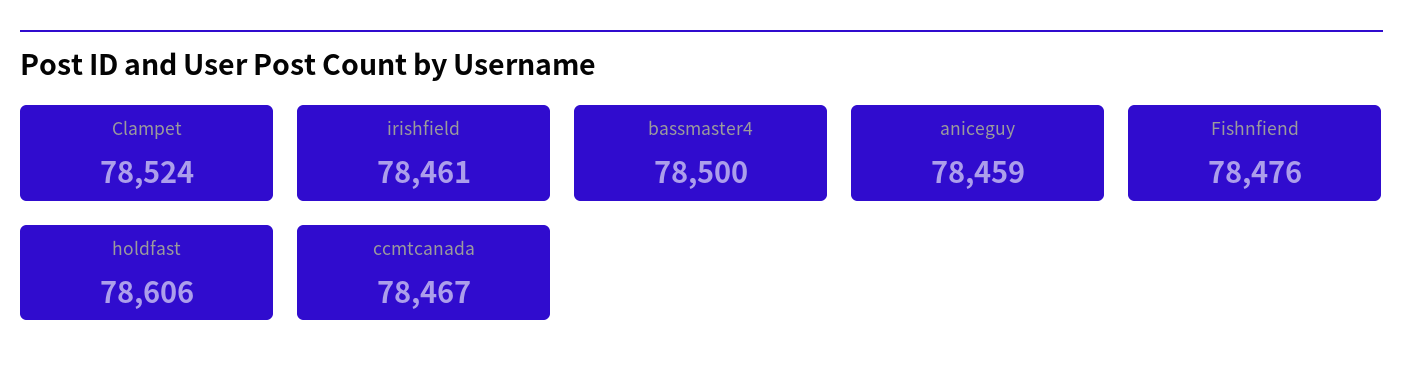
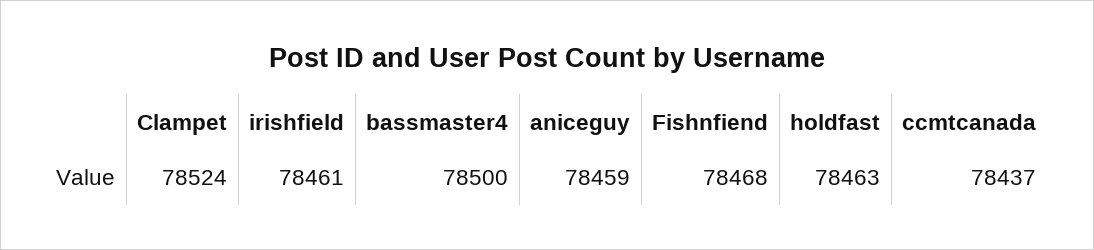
Fishnfiend: 78476 -> 78468
holdfast: 78606 -> 78463
ccmtcanada: 78467 -> 78437

